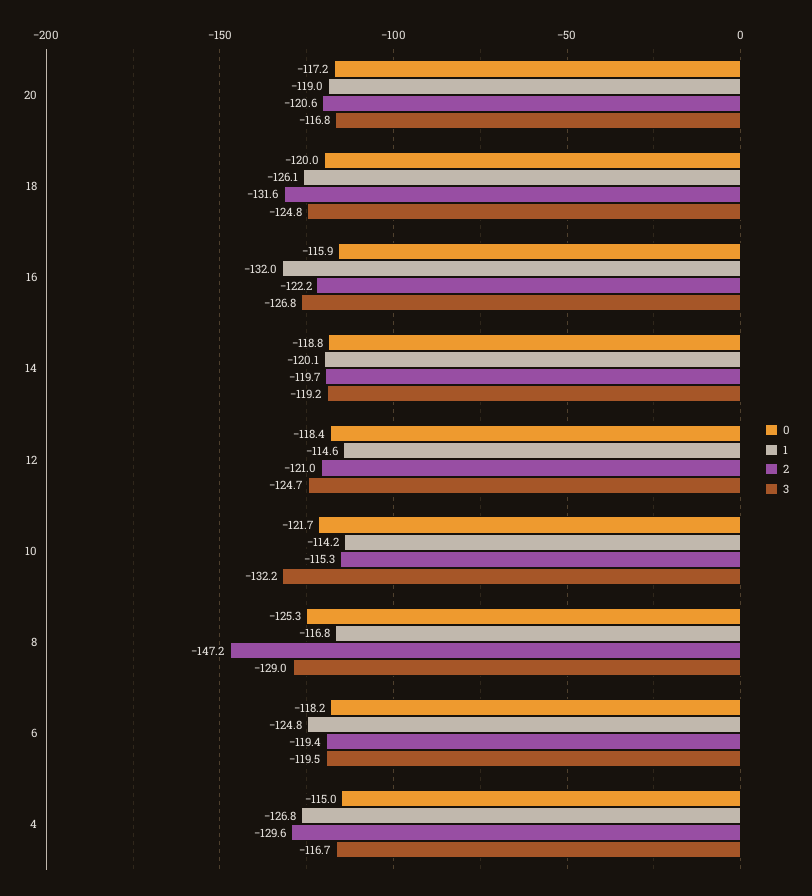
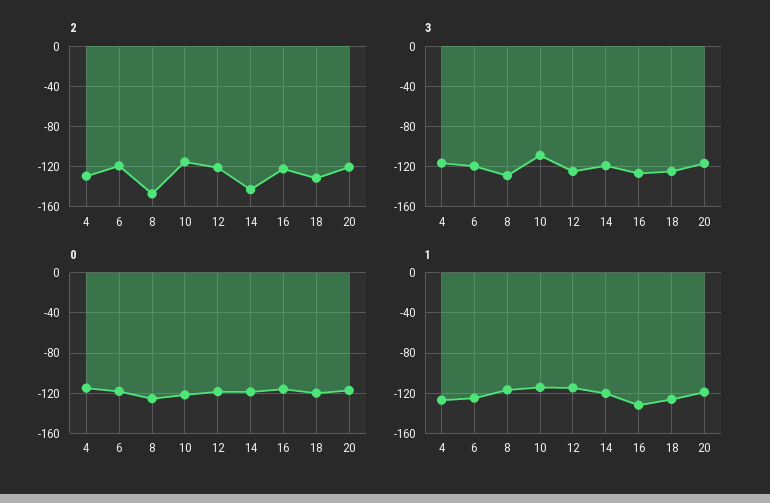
2, 14: -119.7 -> -140
3, 10: -132.2 -> -110

